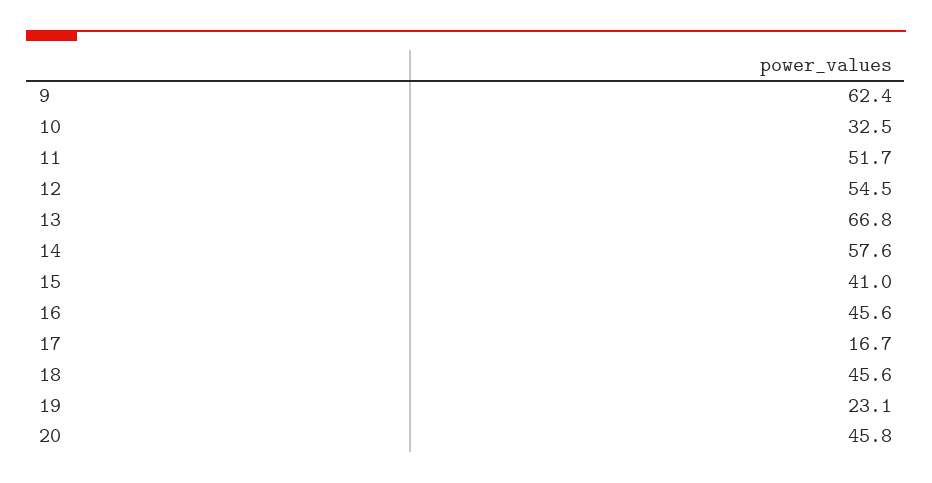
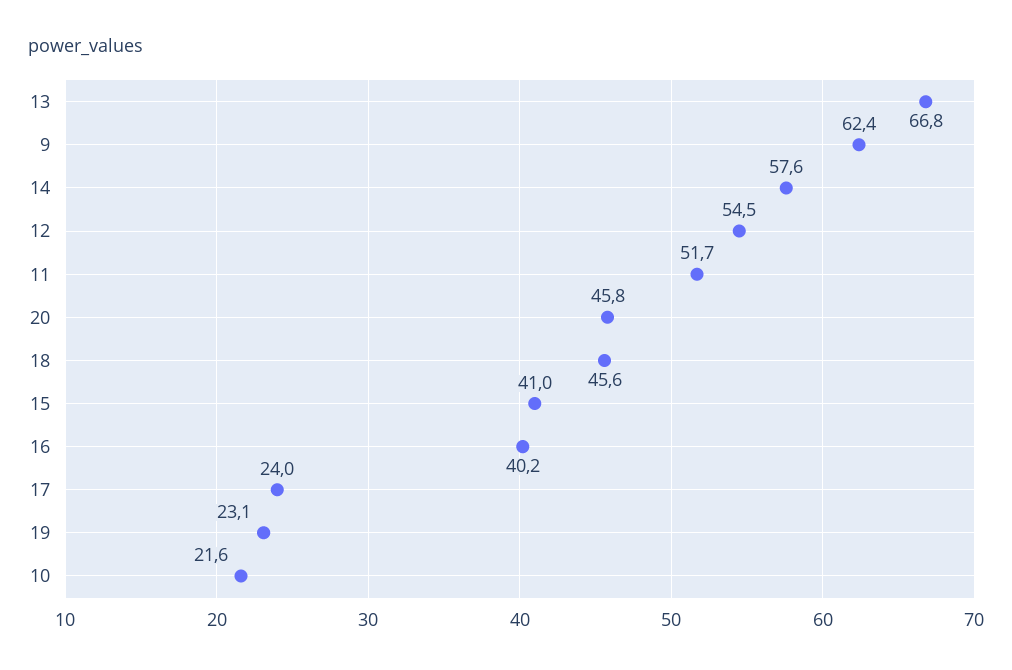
10: 32.5 -> 21.6
16: 45.6 -> 40.2
17: 16.7 -> 24

